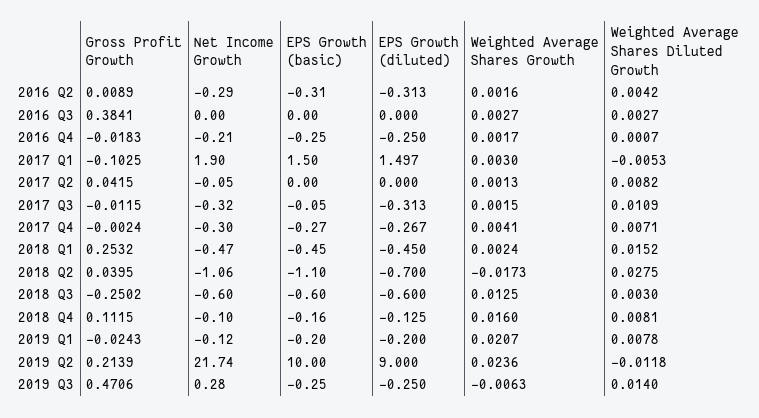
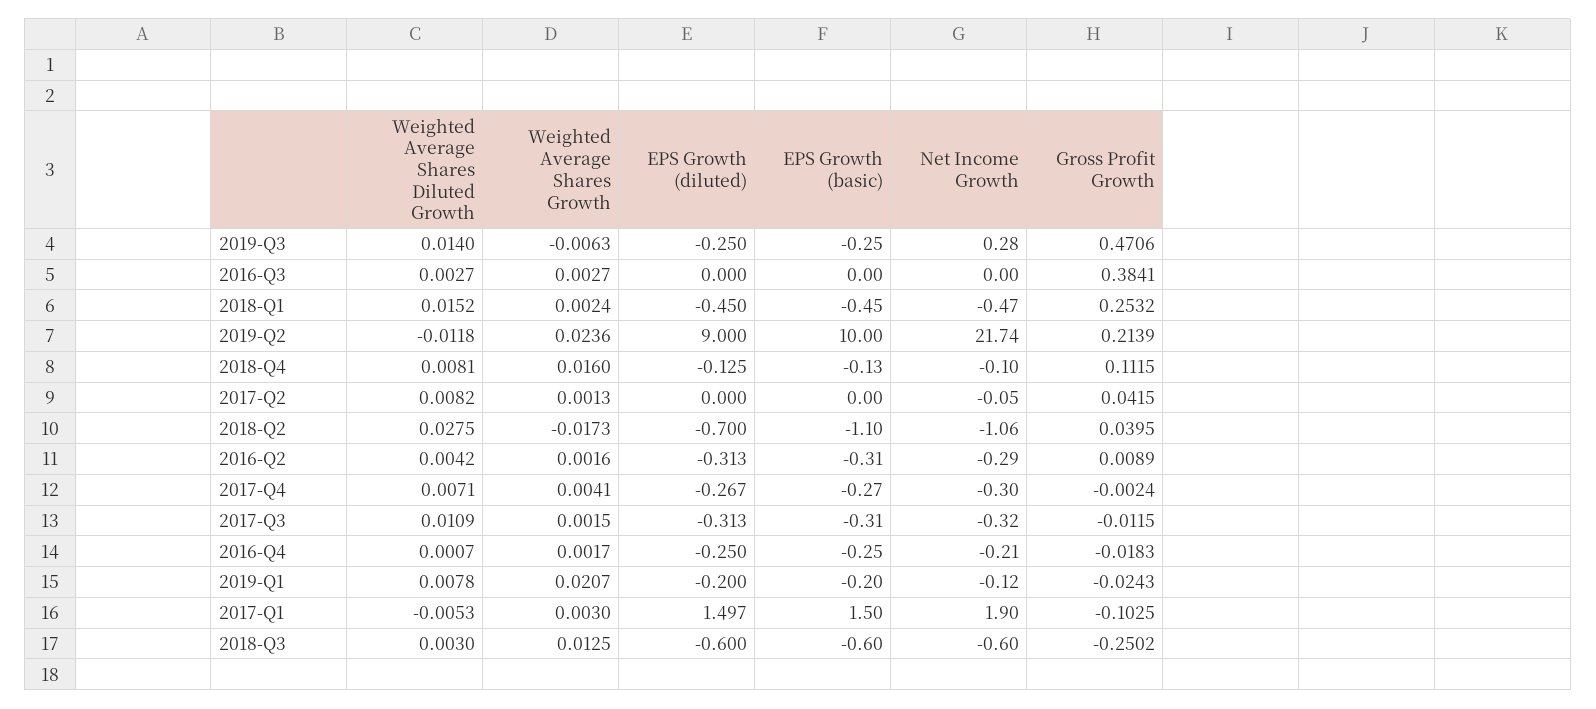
EPS Growth (basic), 2017 Q3: -0.05 -> -0.31
EPS Growth (basic), 2018 Q4: -0.16 -> -0.13

